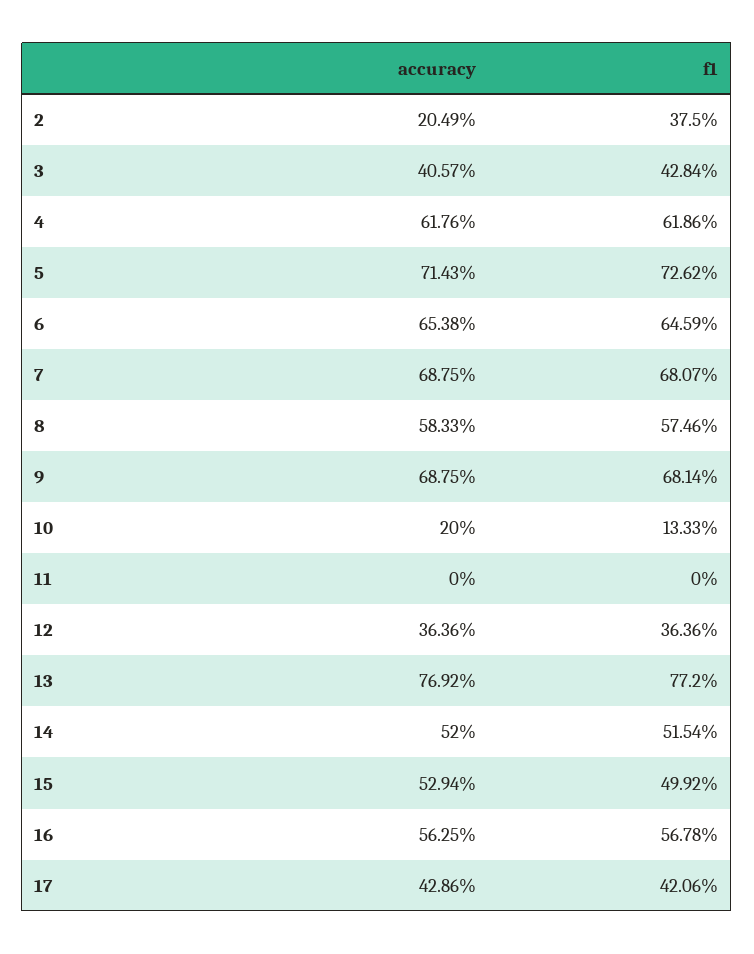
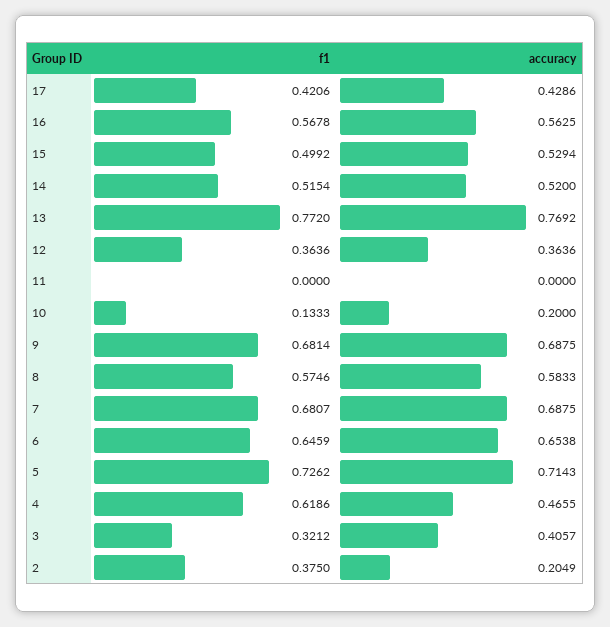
f1, 3: 0.4284 -> 0.3212
accuracy, 4: 0.6176 -> 0.4655

